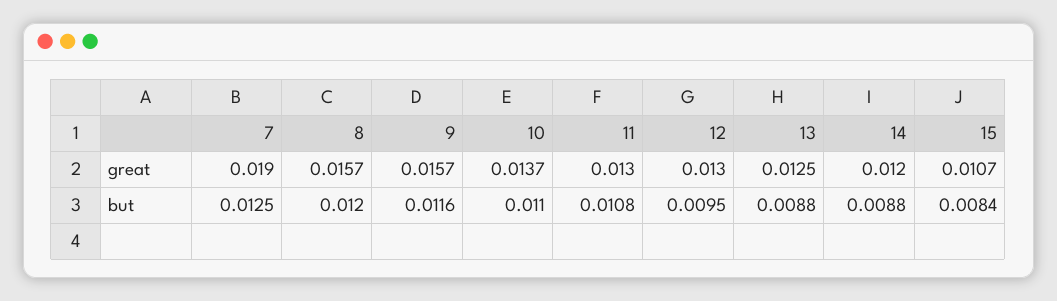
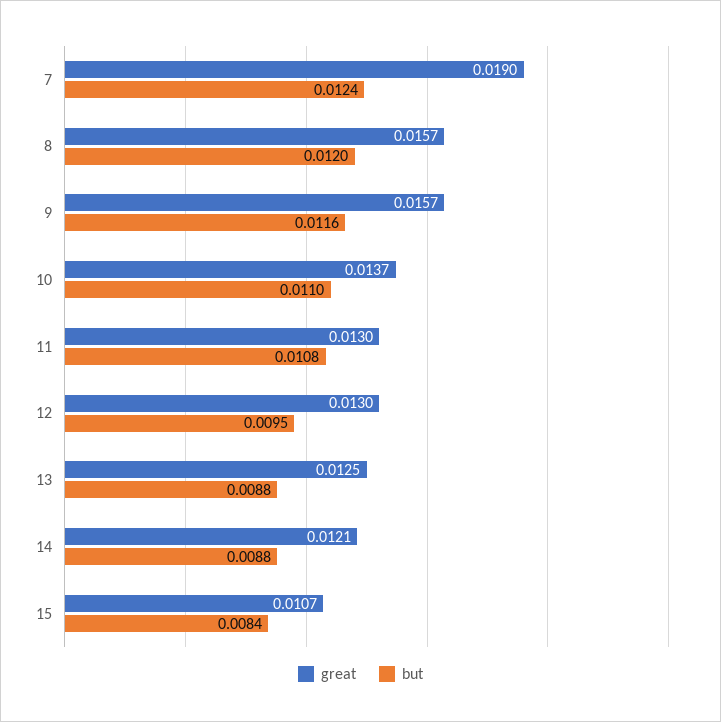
great, 14: 0.012 -> 0.0121
but, 7: 0.0125 -> 0.0124

